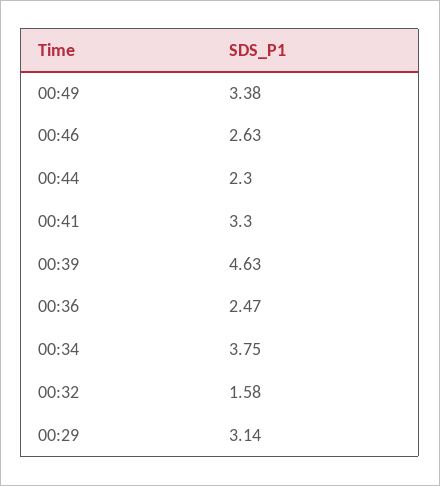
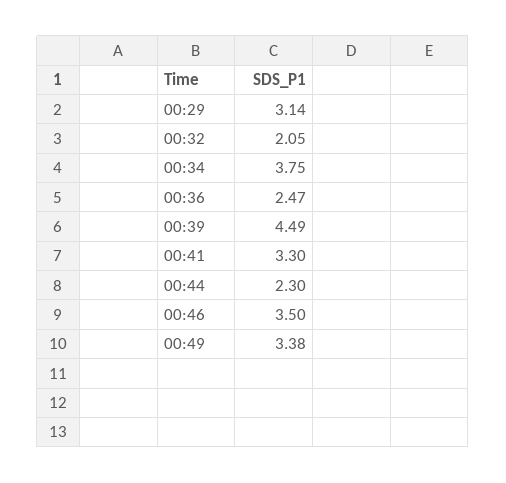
00:46: 2.63 -> 3.5
00:39: 4.63 -> 4.49
00:32: 1.58 -> 2.05

